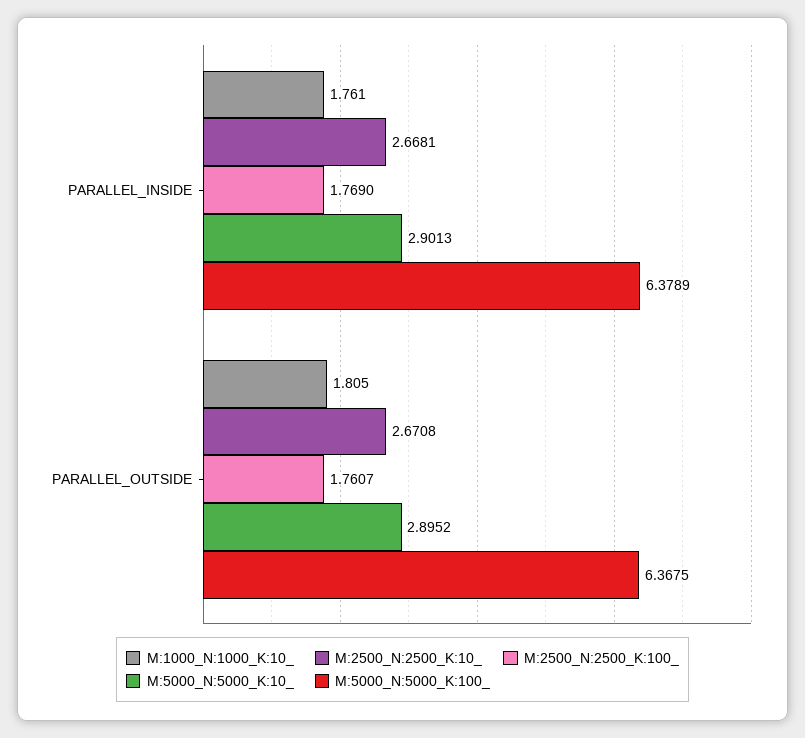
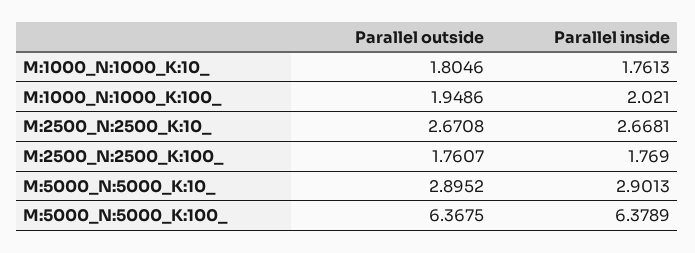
M:1000_N:1000_K:100_, PARALLEL_OUTSIDE: none -> 1.9486
M:1000_N:1000_K:100_, PARALLEL_INSIDE: none -> 2.021

